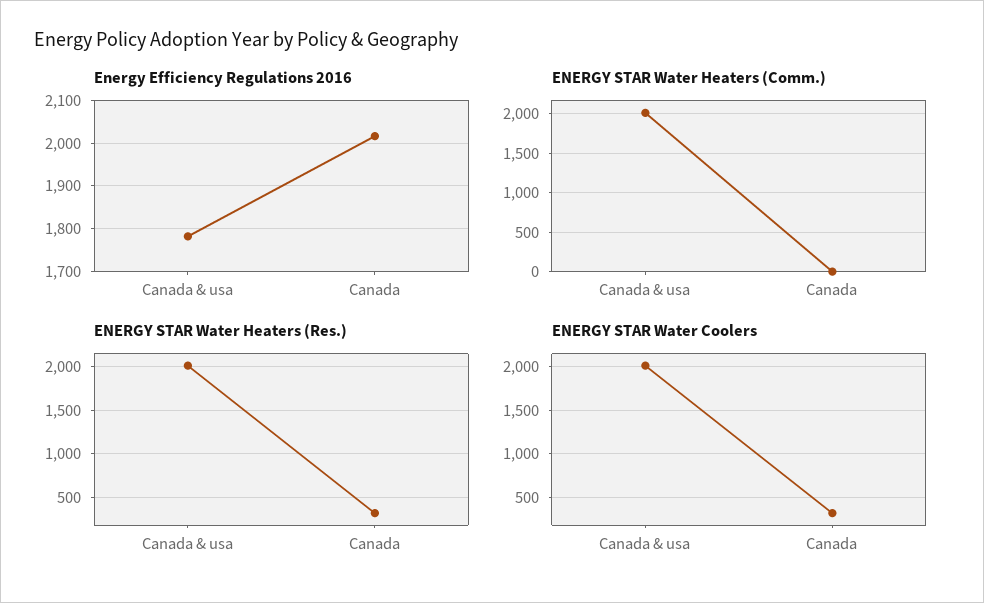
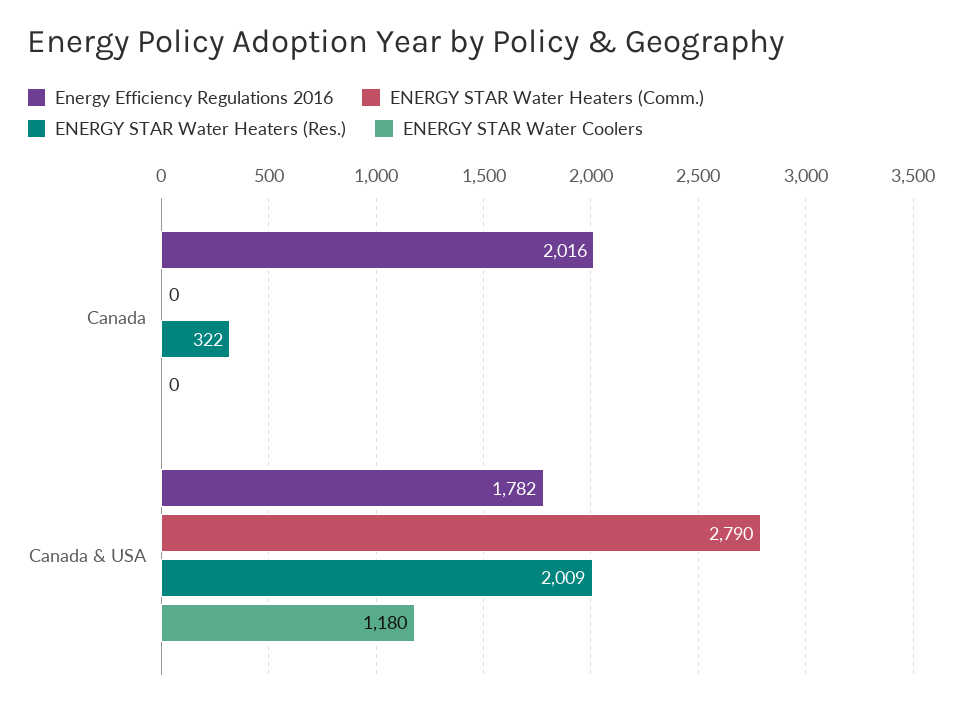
ENERGY STAR Water Heaters (Comm.), Canada & usa: 2000 -> 2790
ENERGY STAR Water Coolers, Canada & usa: 2000 -> 1180
ENERGY STAR Water Coolers, Canada: 300 -> 0

